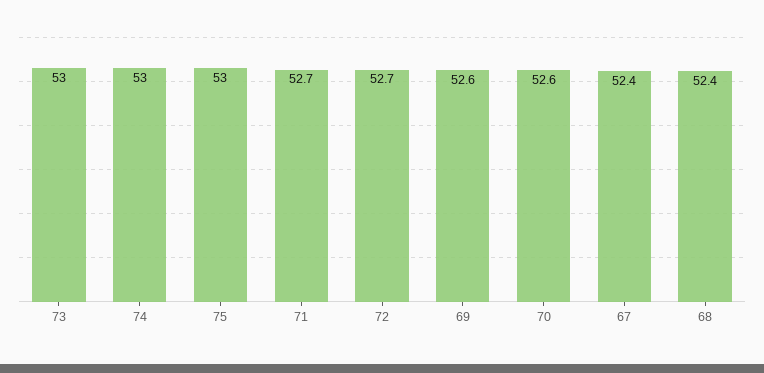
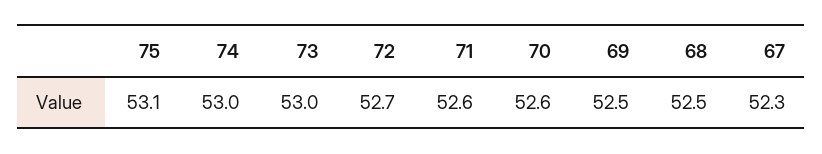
75: 53 -> 53.1
71: 52.7 -> 52.6
69: 52.6 -> 52.5
67: 52.4 -> 52.3
68: 52.4 -> 52.5

